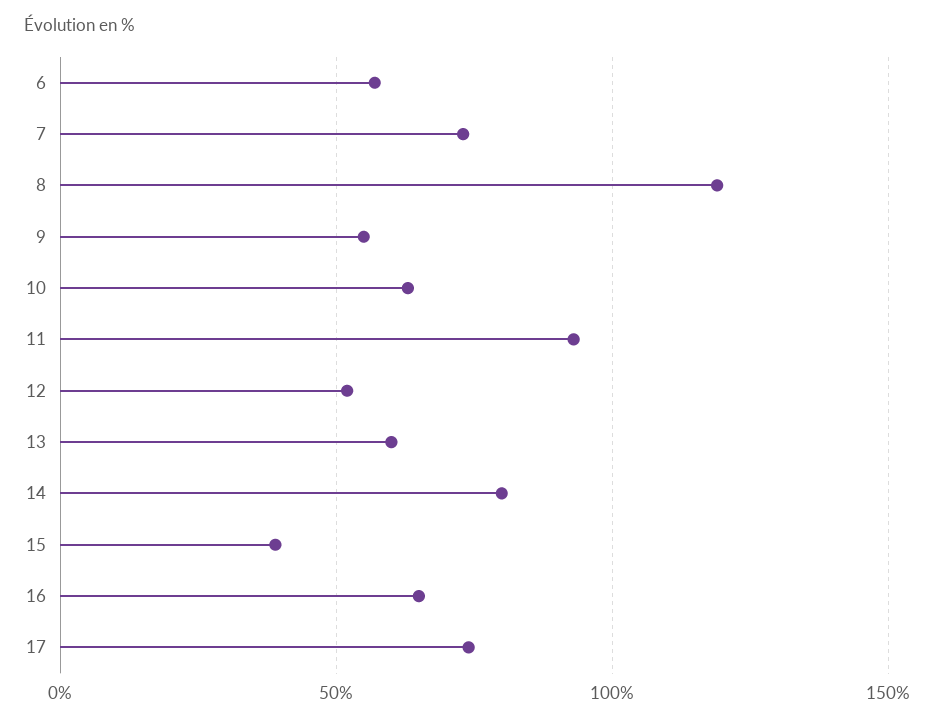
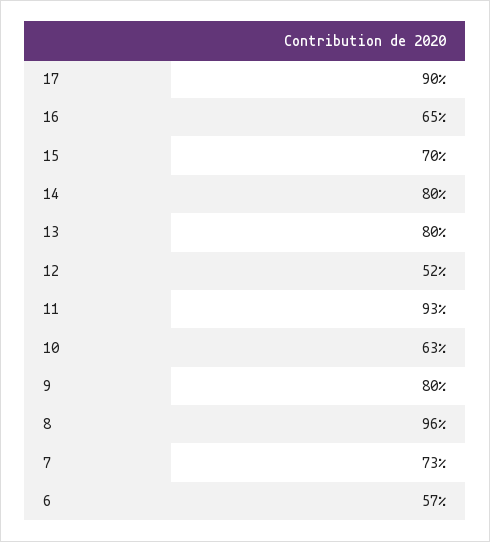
8: 120 -> 96
9: 55 -> 80
13: 60 -> 80
15: 40 -> 70
17: 75 -> 90

